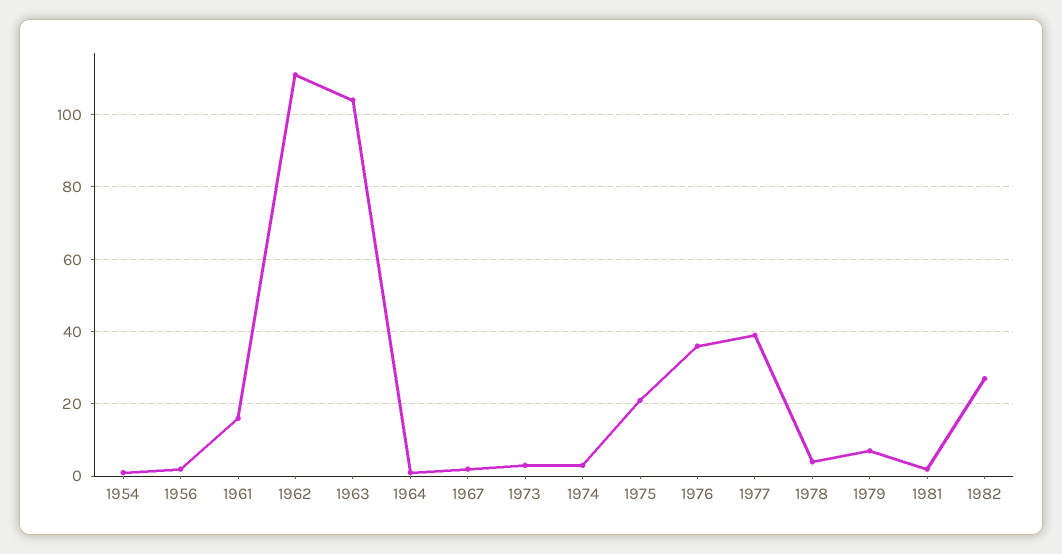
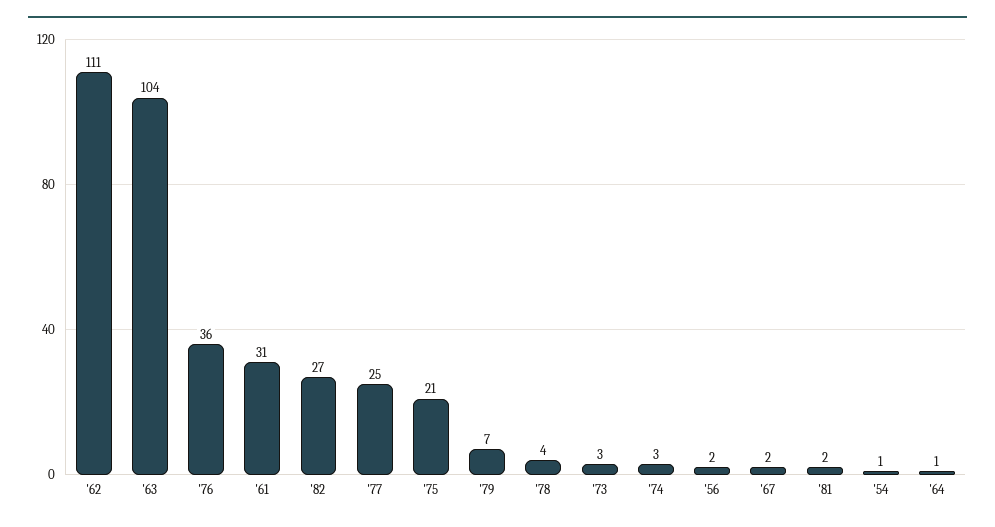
1961: 15 -> 31
1977: 40 -> 25

